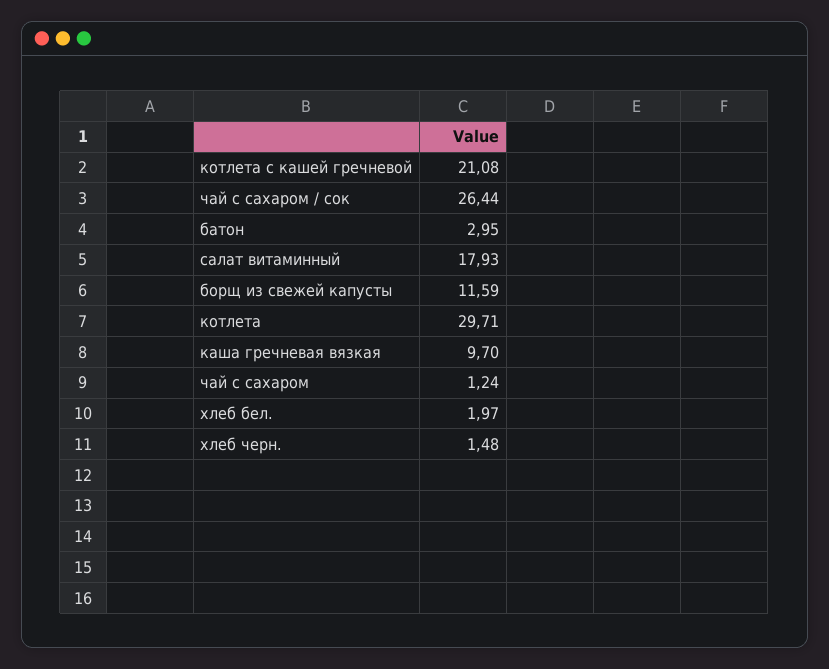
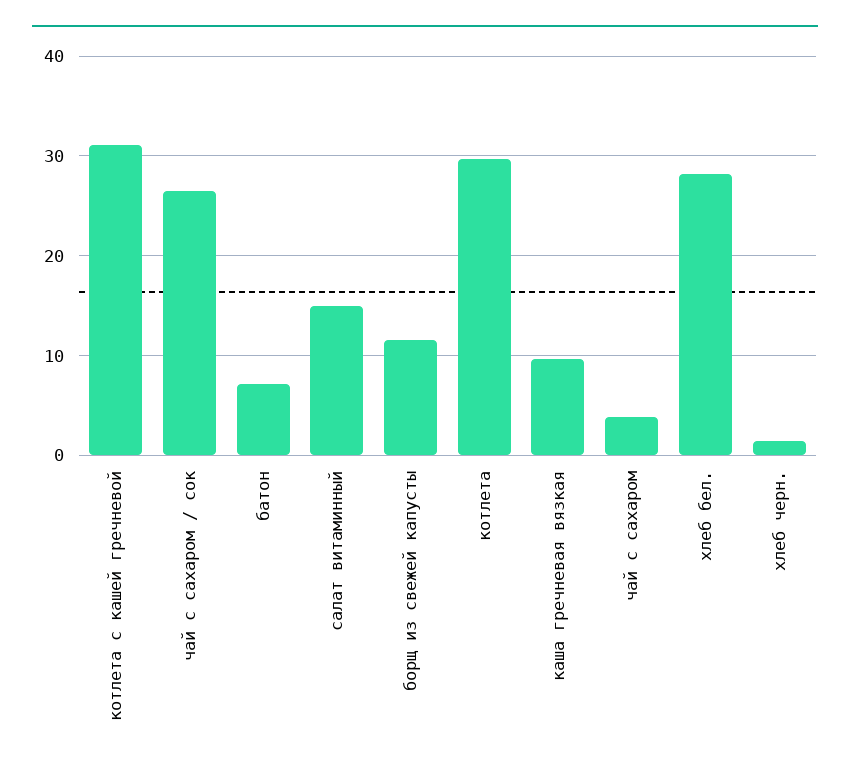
котлета с кашей гречневой: 21.08 -> 31
батон: 2.95 -> 7
салат витаминный: 17.93 -> 15
чай с сахаром: 1.24 -> 4
хлеб бел.: 1.97 -> 28

